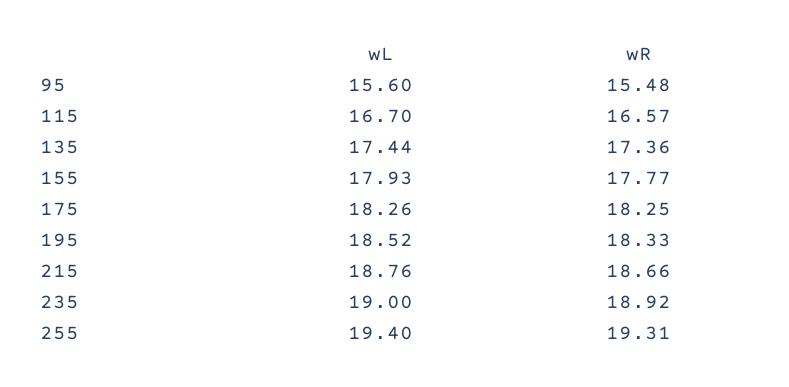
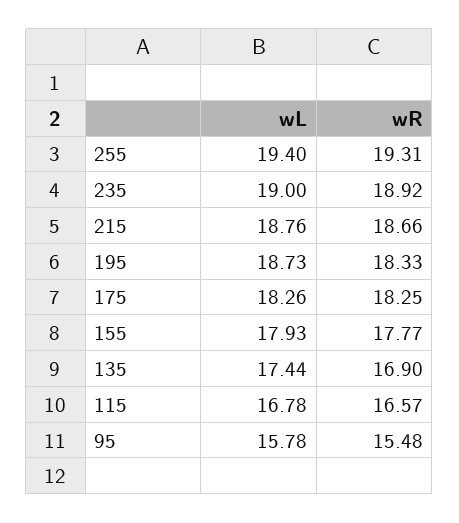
wL, 95: 15.6 -> 15.78
wL, 115: 16.7 -> 16.78
wR, 135: 17.36 -> 16.9
wL, 195: 18.52 -> 18.73

